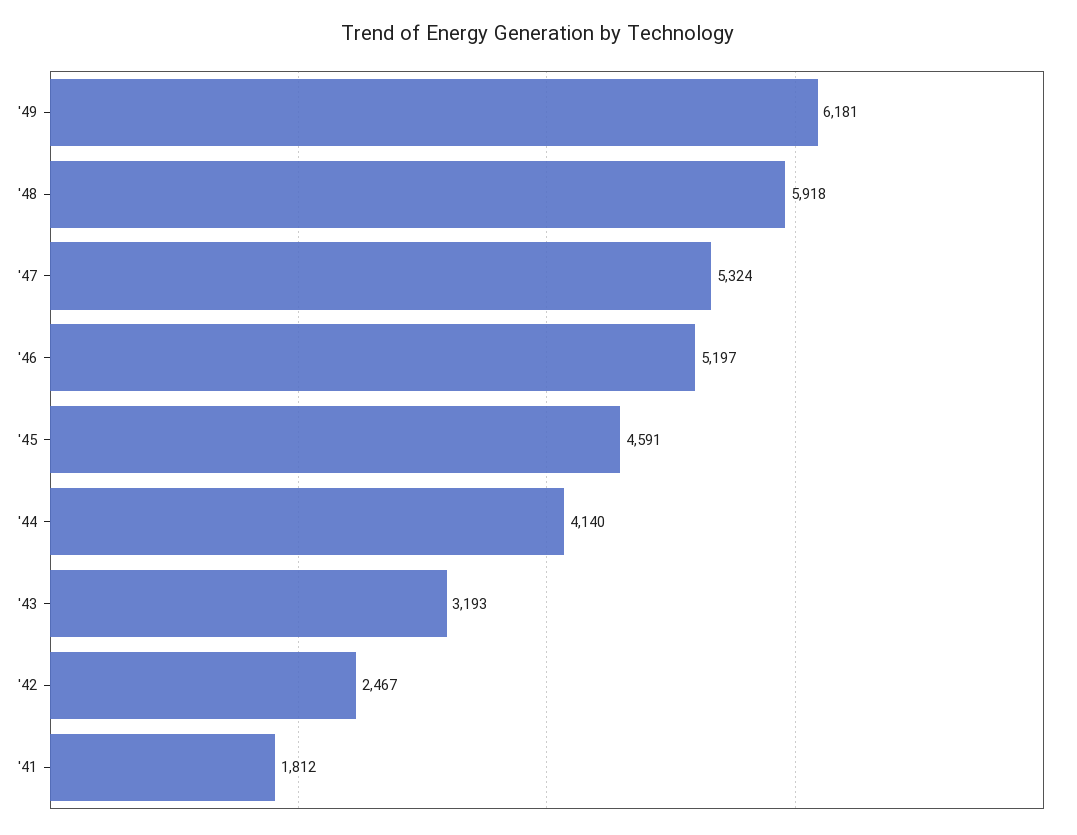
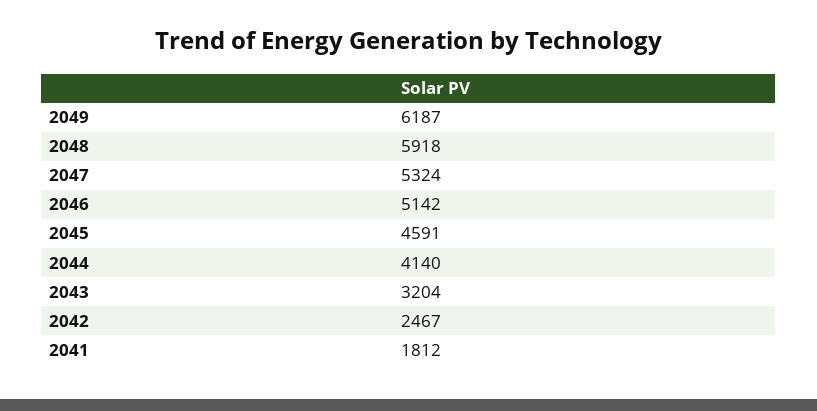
'49: 6181 -> 6187
'46: 5197 -> 5142
'43: 3193 -> 3204

